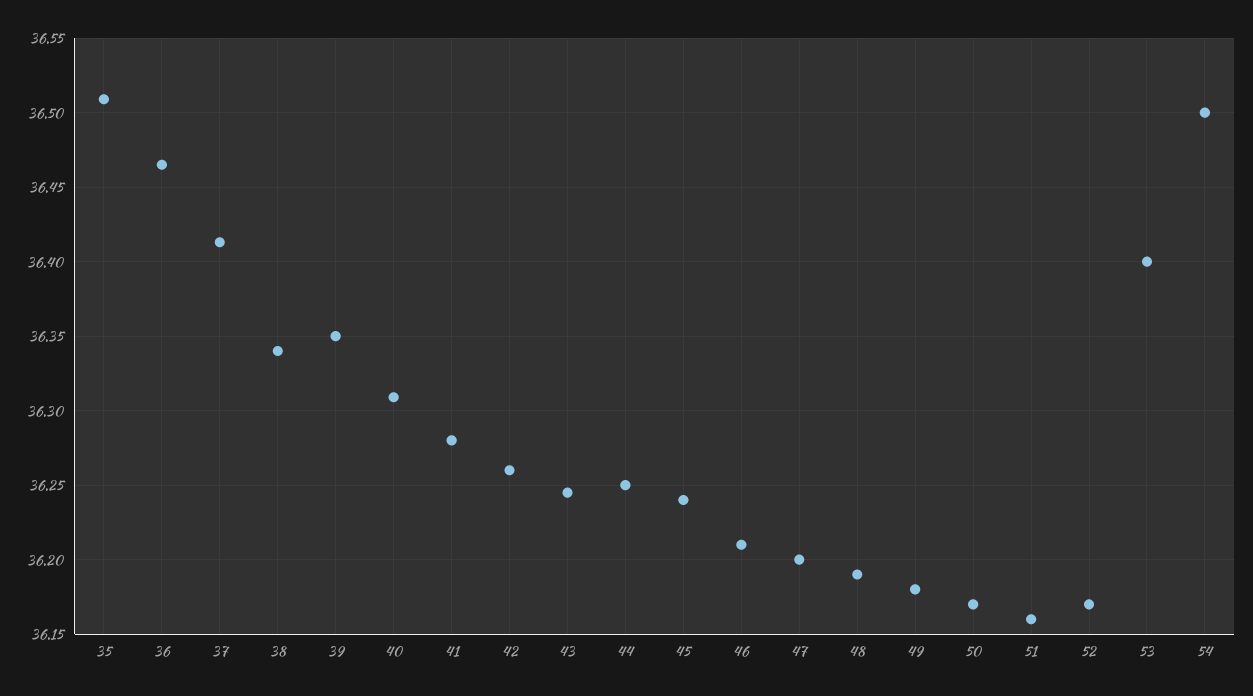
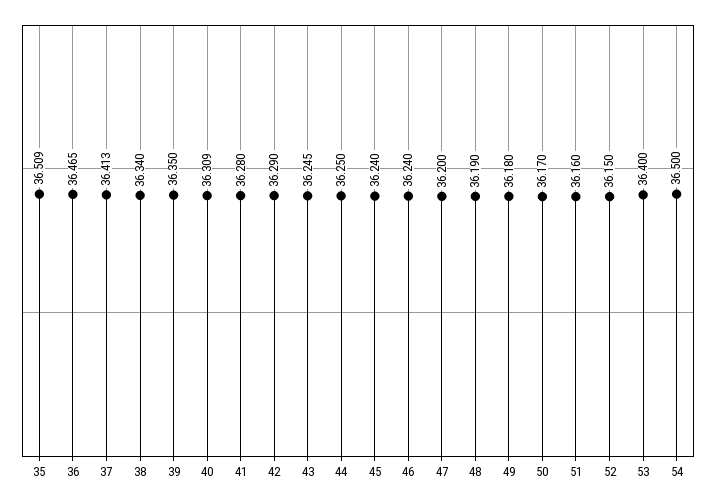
42: 36.26 -> 36.29
46: 36.21 -> 36.24
52: 36.17 -> 36.15

